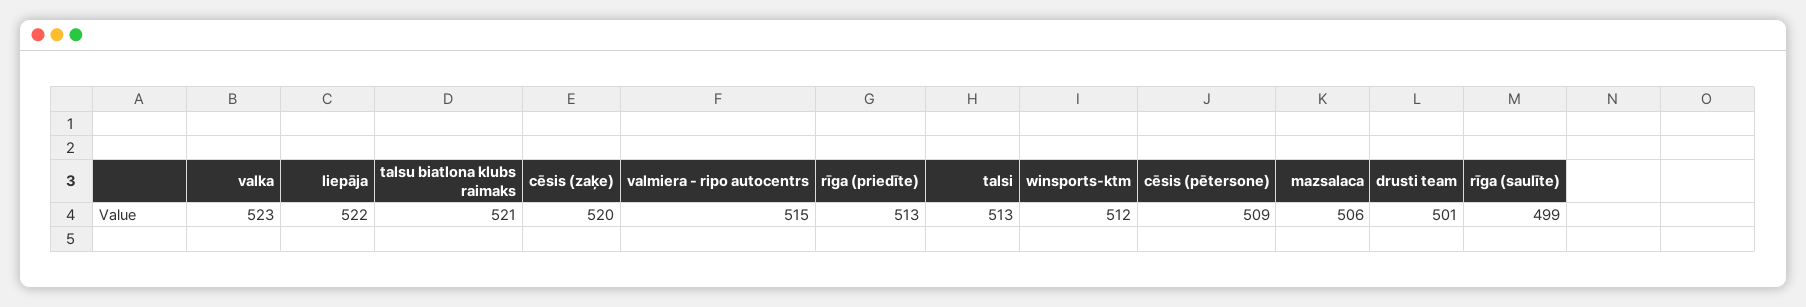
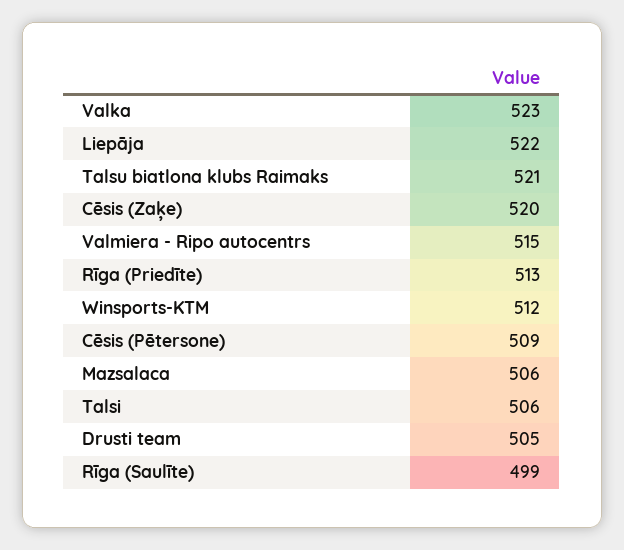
talsi: 513 -> 506
drusti team: 501 -> 505

